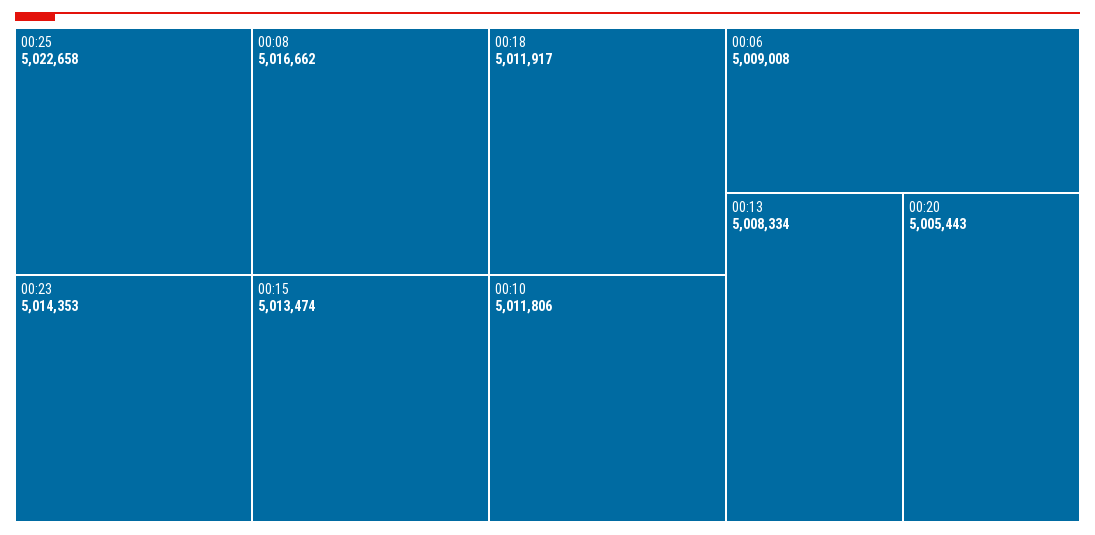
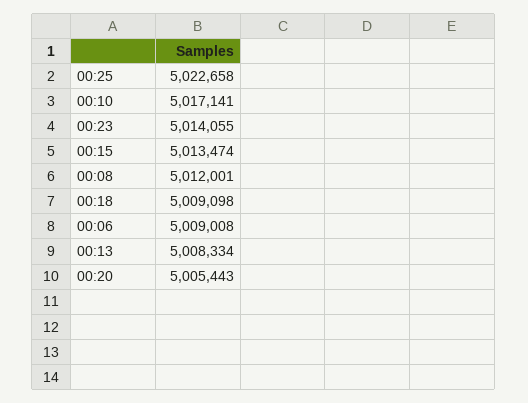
00:08: 5016662 -> 5012001
00:23: 5014353 -> 5014055
00:18: 5011917 -> 5009098
00:10: 5011806 -> 5017141

